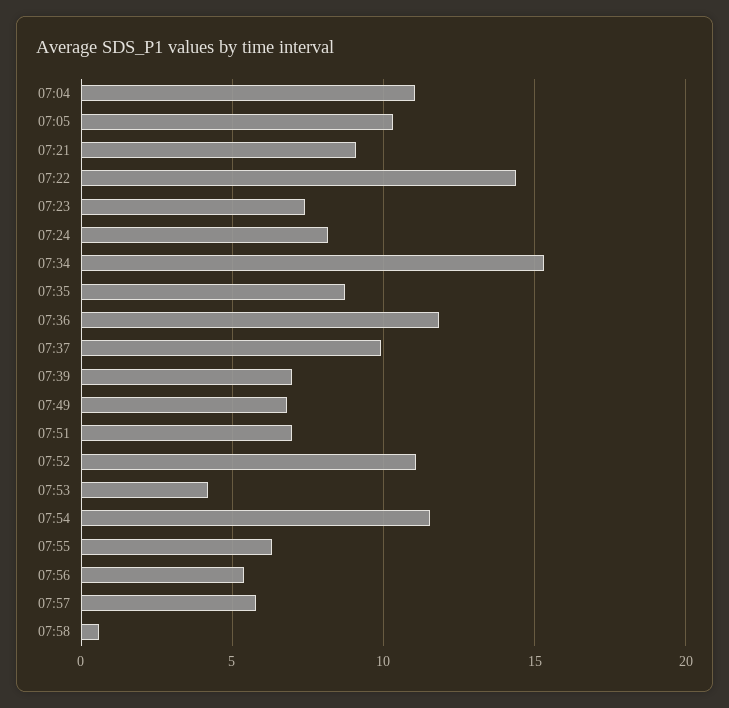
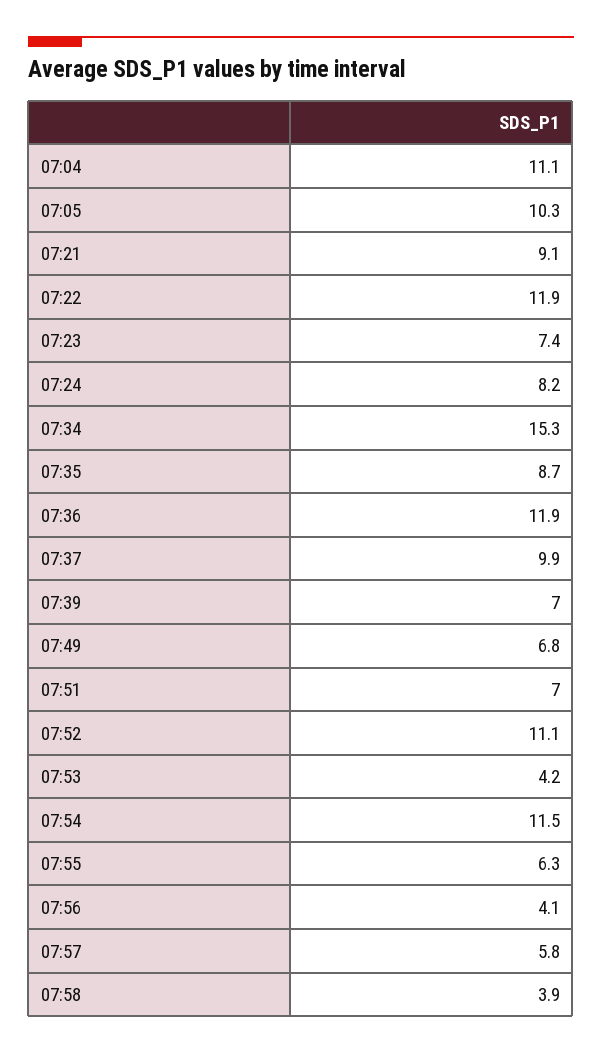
07:22: 14.5 -> 11.9
07:56: 5.5 -> 4.1
07:58: 0.5 -> 3.9

